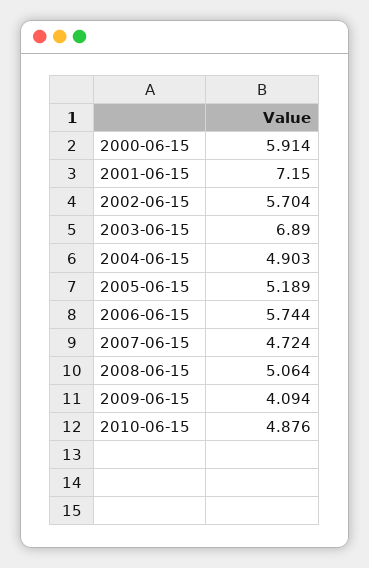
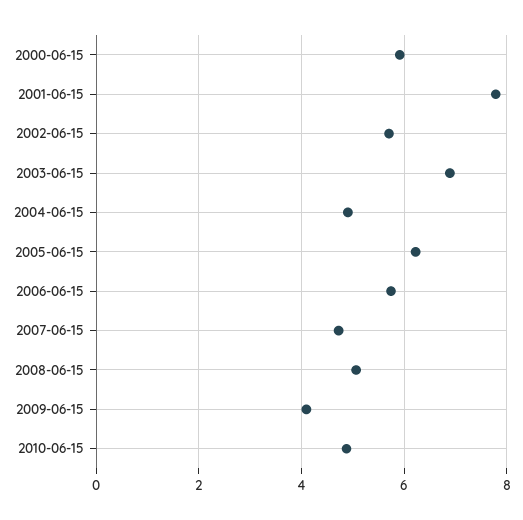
2001-06-15: 7.15 -> 7.8
2005-06-15: 5.189 -> 6.2

